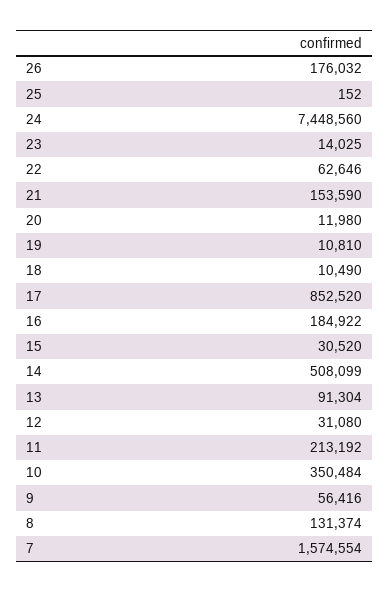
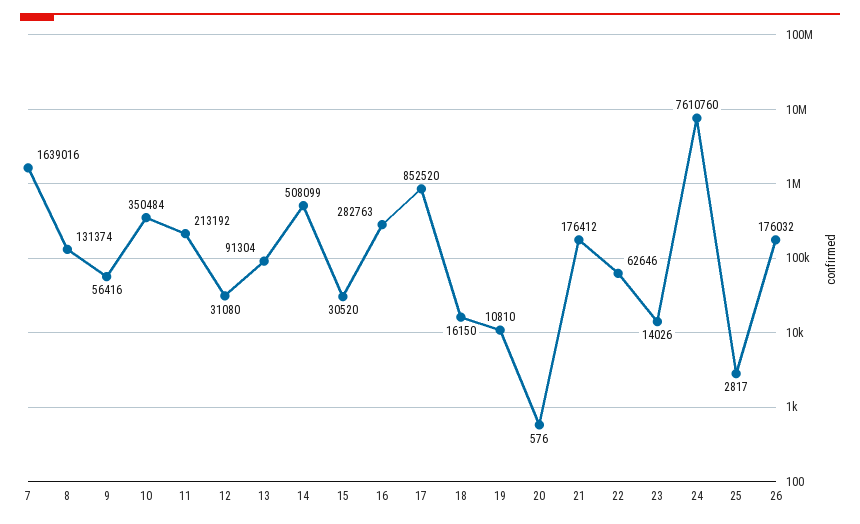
25: 152 -> 2817
24: 7448560 -> 7610760
23: 14025 -> 14026
21: 153590 -> 176412
20: 11980 -> 576
18: 10490 -> 16150
16: 184922 -> 282763
7: 1574554 -> 1639016

